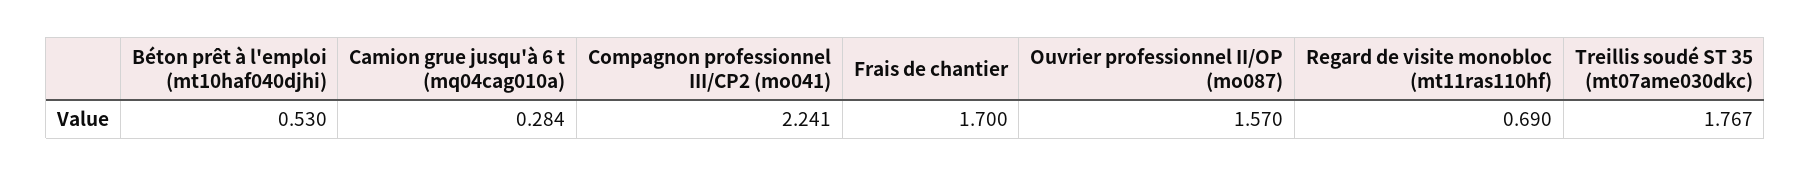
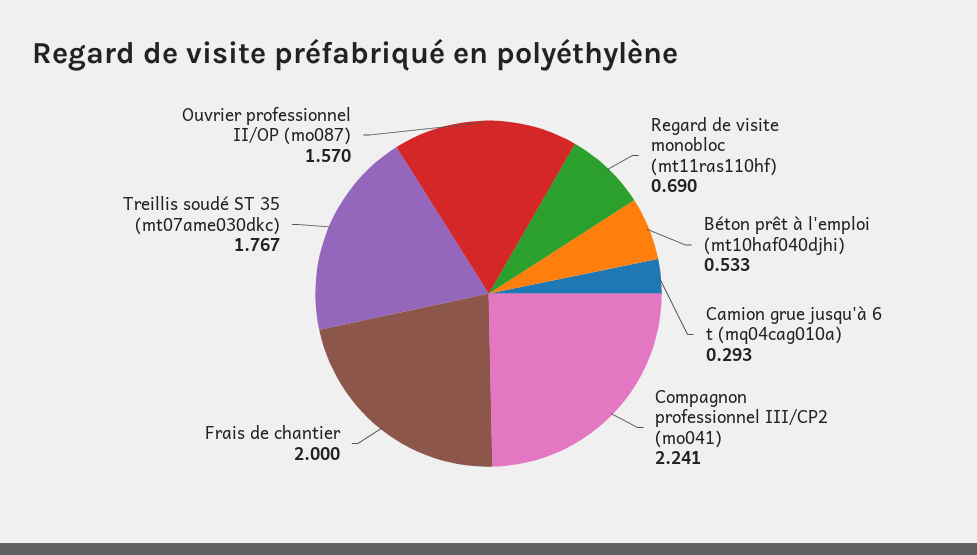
Béton prêt à l'emploi (mt10haf040djhi): 0.53 -> 0.533
Camion grue jusqu'à 6 t (mq04cag010a): 0.284 -> 0.293
Frais de chantier: 1.7 -> 2

